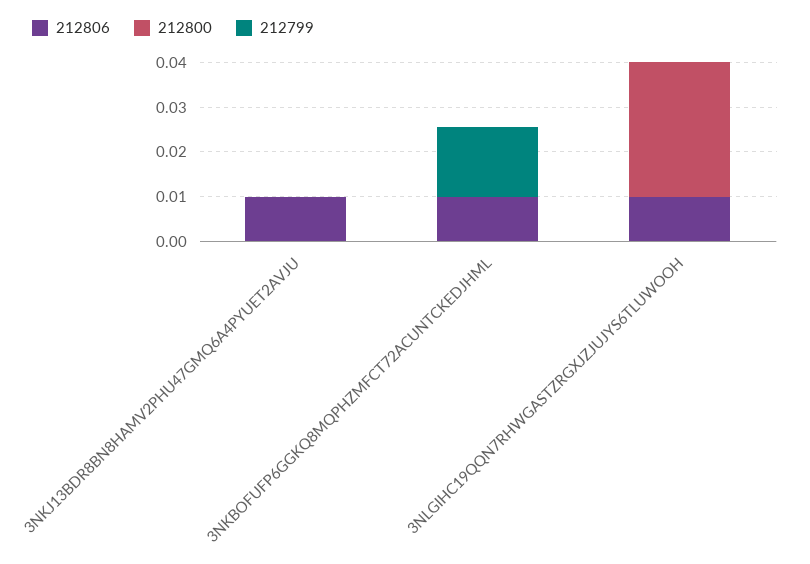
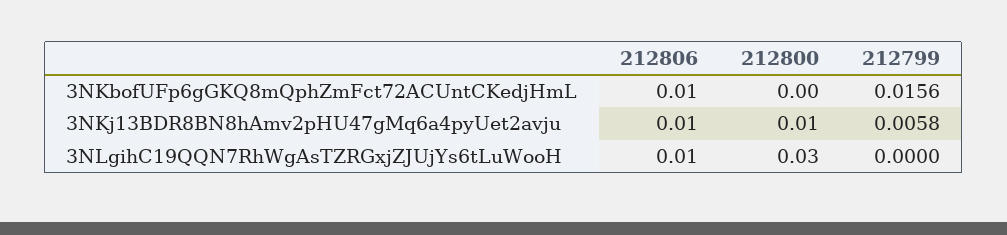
212800, 3NKJ13BDR8BN8HAMV2PHU47GMQ6A4PYUET2AVJU: 0 -> 0.01
212799, 3NKJ13BDR8BN8HAMV2PHU47GMQ6A4PYUET2AVJU: 0 -> 0.0058

